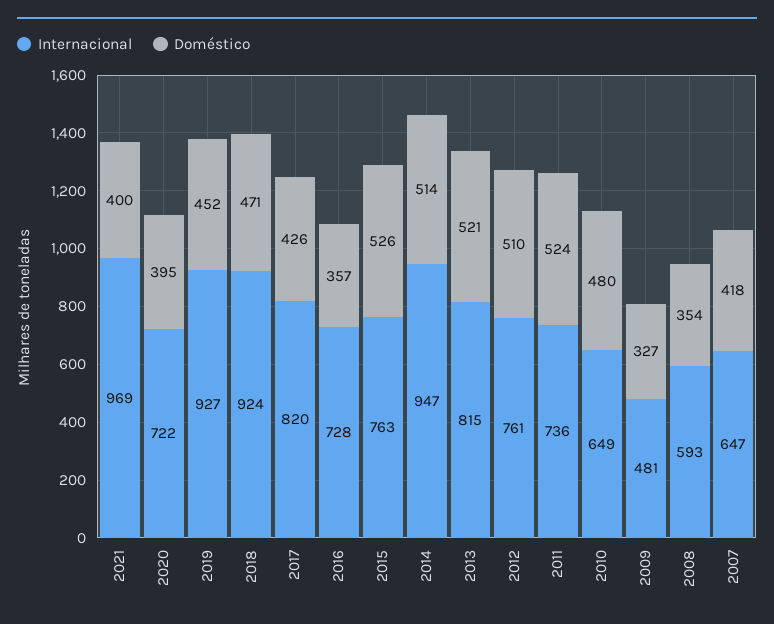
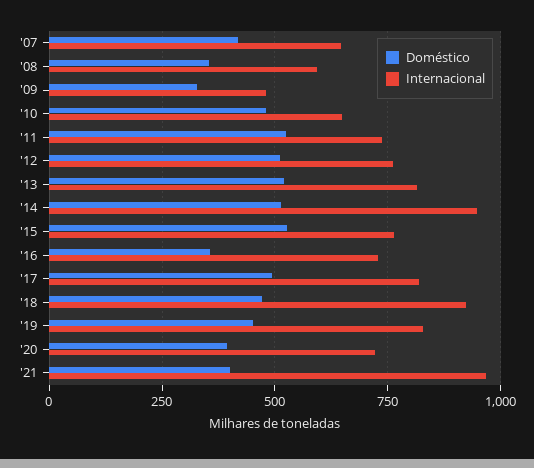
Internacional, 2019: 927 -> 825
Doméstico, 2017: 426 -> 500

